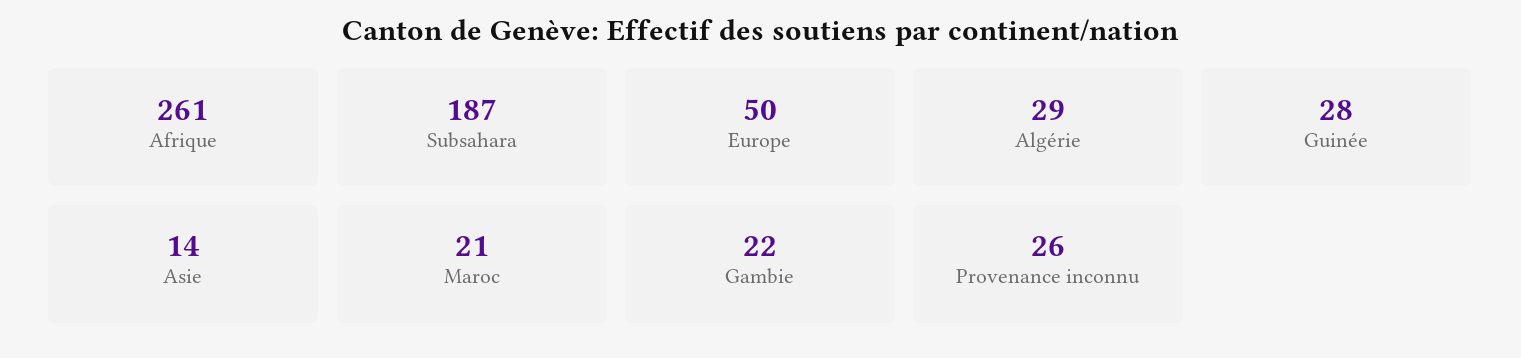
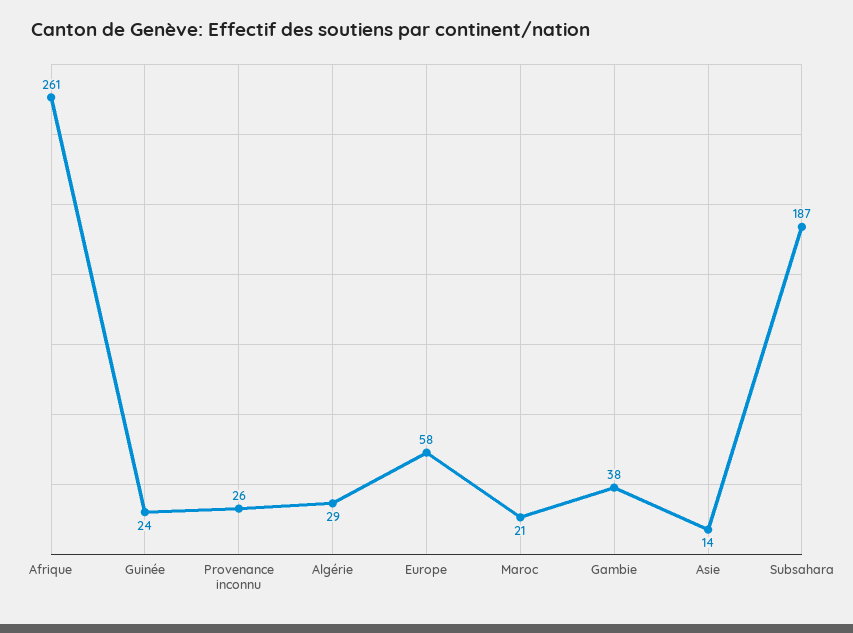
Europe: 50 -> 58
Guinée: 28 -> 24
Gambie: 22 -> 38

